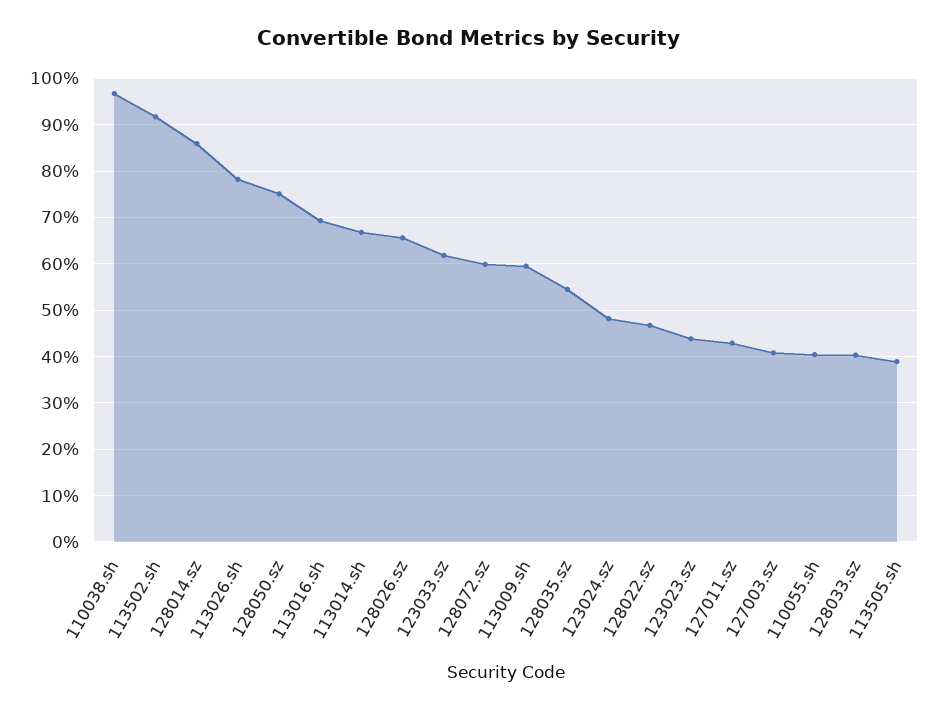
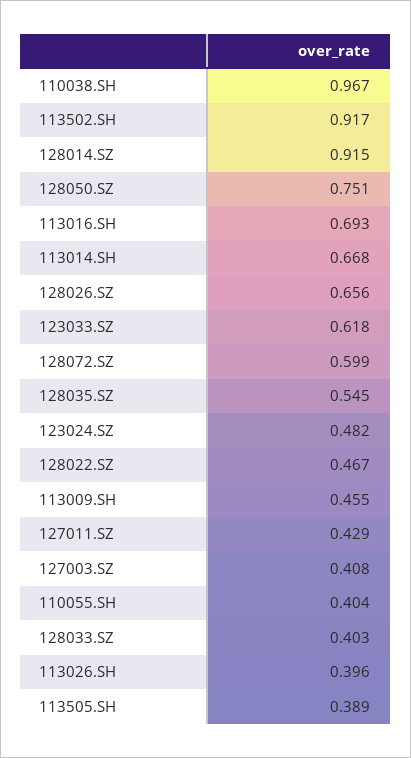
128014.sz: 0.86 -> 0.915
113026.sh: 0.78 -> 0.396
113009.sh: 0.6 -> 0.455
123023.sz: 0.44 -> none

